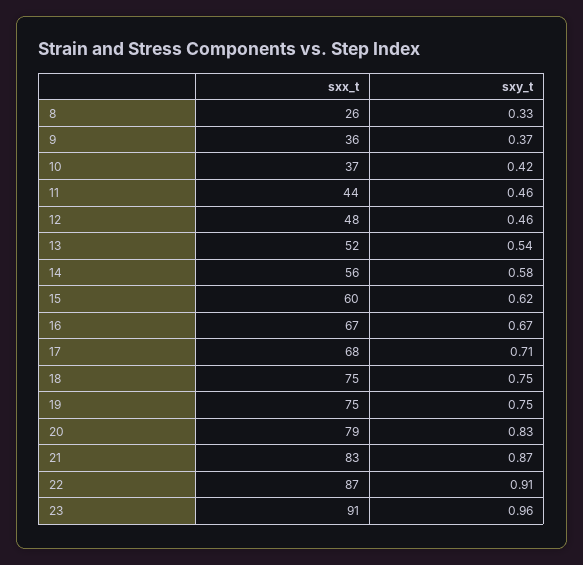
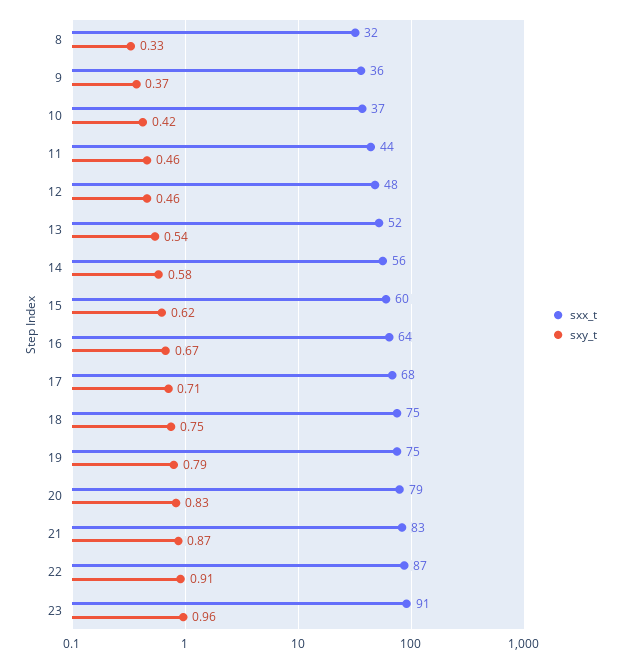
sxx_t, 8: 26 -> 32
sxx_t, 16: 67 -> 64
sxy_t, 19: 0.75 -> 0.79

